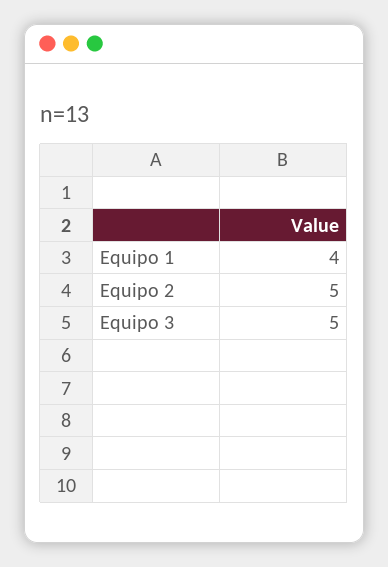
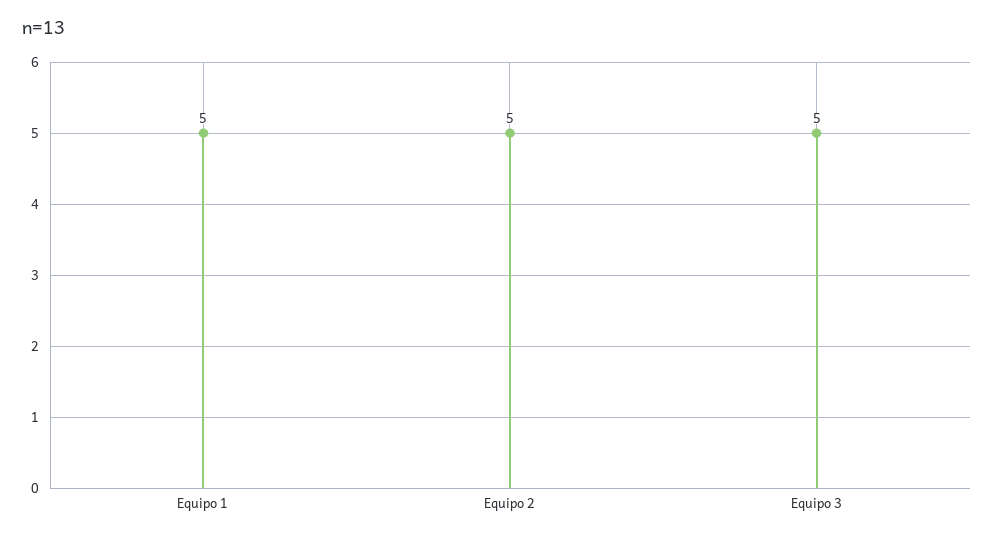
Equipo 1: 4 -> 5

